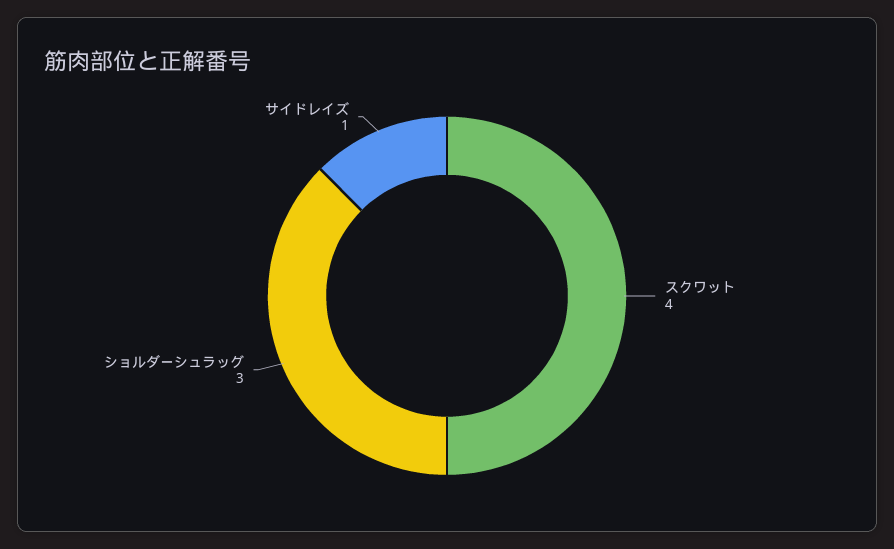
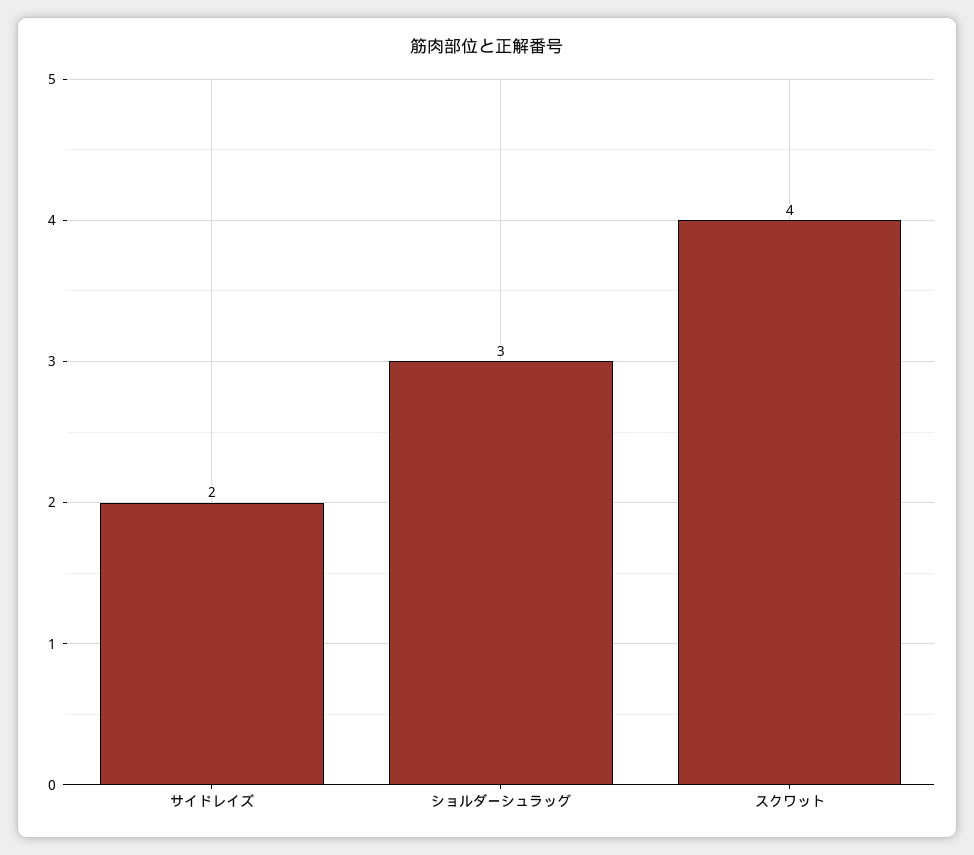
サイドレイズ: 1 -> 2

